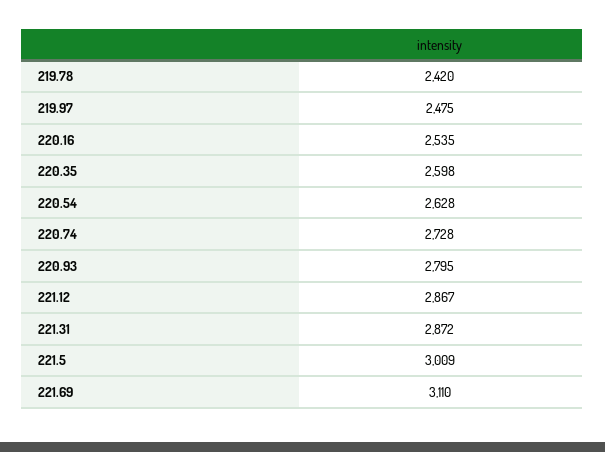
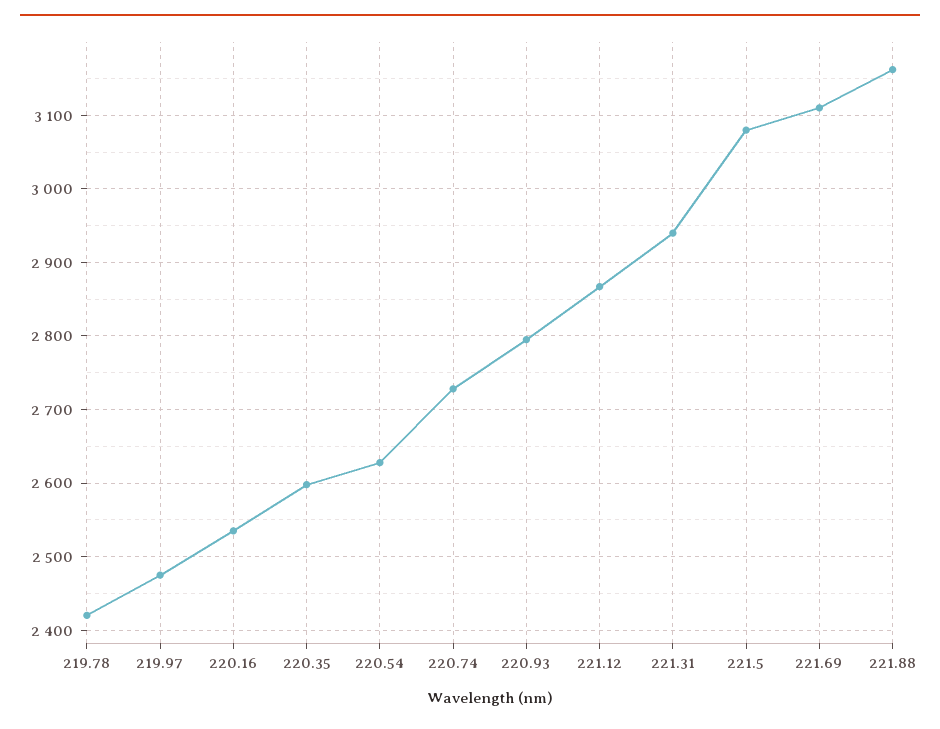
221.31: 2872 -> 2940
221.5: 3009 -> 3080
221.88: none -> 3160

